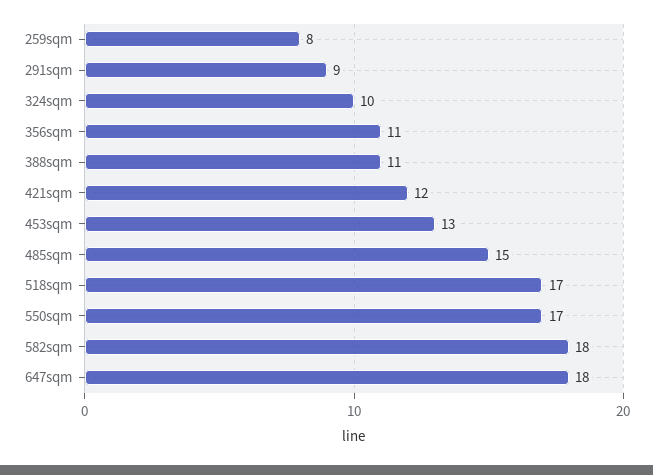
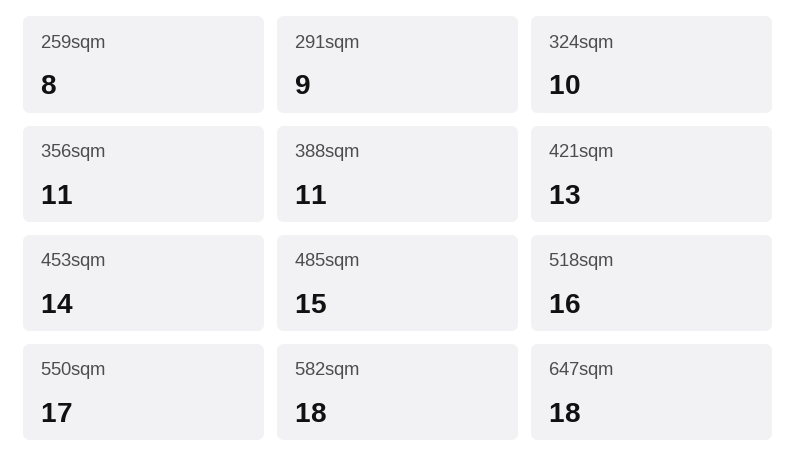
421sqm: 12 -> 13
453sqm: 13 -> 14
518sqm: 17 -> 16

